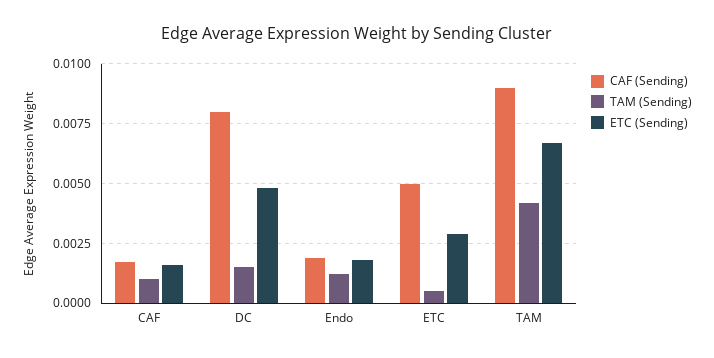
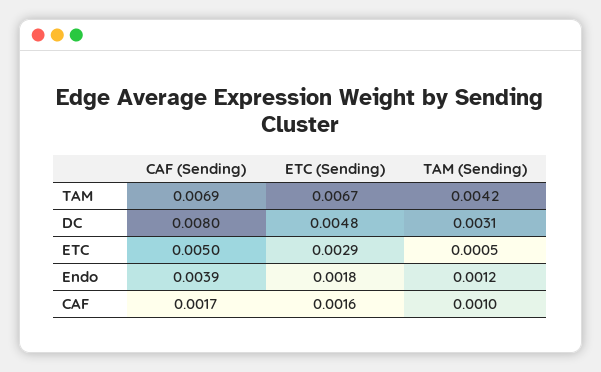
TAM (Sending), DC: 0.0015 -> 0.0031
CAF (Sending), Endo: 0.002 -> 0.0039
CAF (Sending), TAM: 0.009 -> 0.0069

